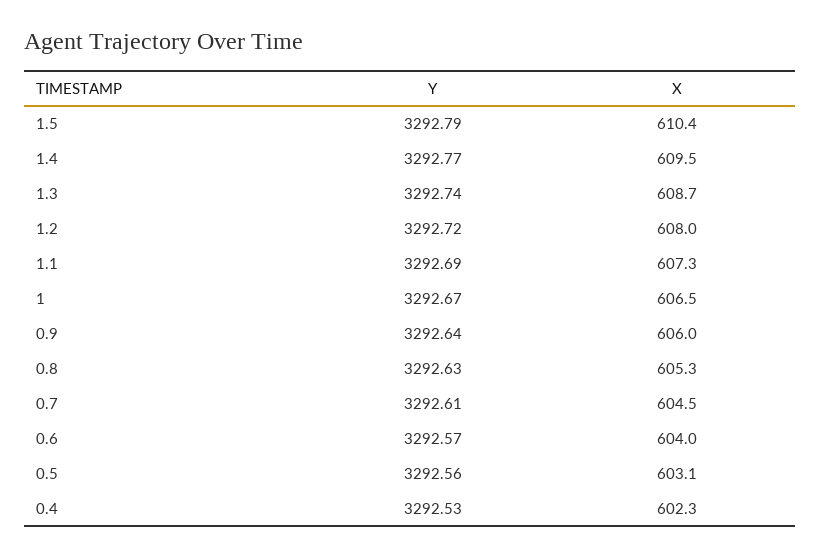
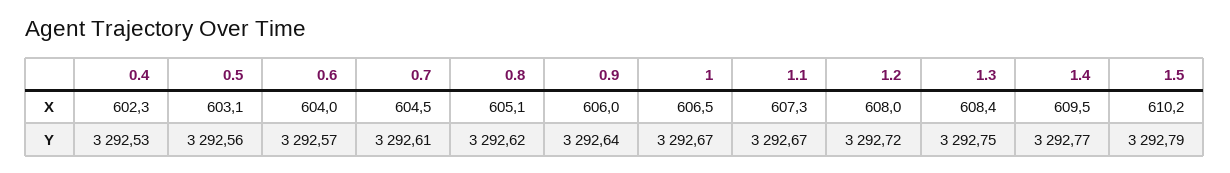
X, 1.5: 610.4 -> 610.2
Y, 1.3: 3292.74 -> 3292.75
X, 1.3: 608.7 -> 608.4
Y, 1.1: 3292.69 -> 3292.67
Y, 0.8: 3292.63 -> 3292.62
X, 0.8: 605.3 -> 605.1

